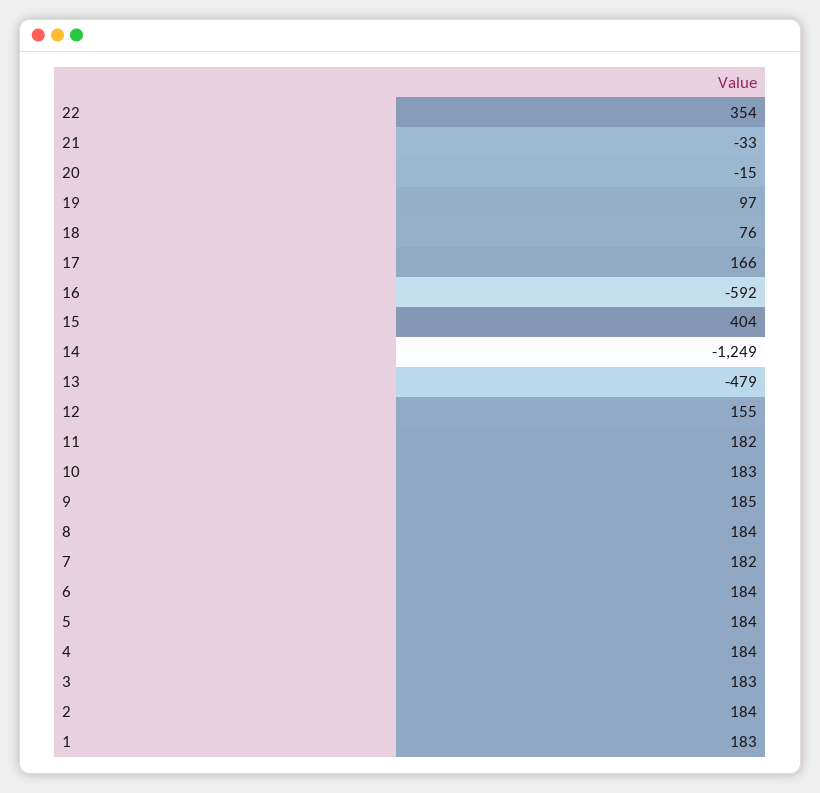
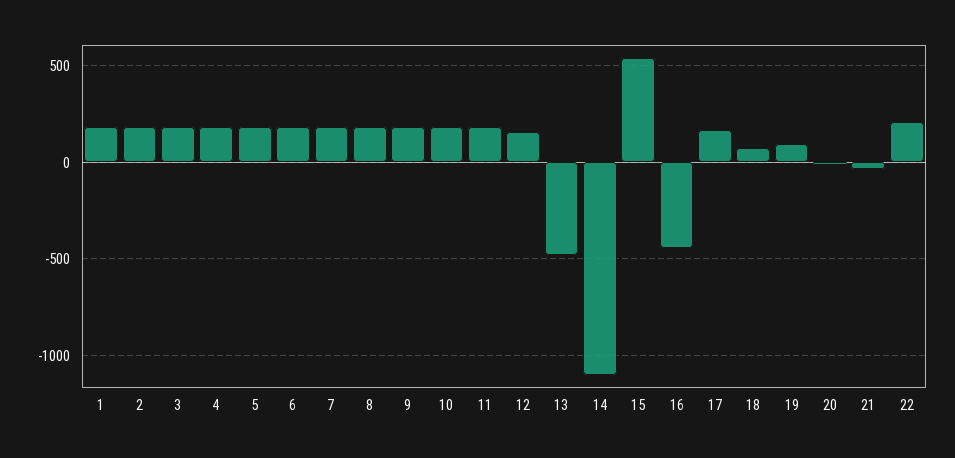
22: 354 -> 200
16: -592 -> -450
15: 404 -> 550
14: -1249 -> -1100

